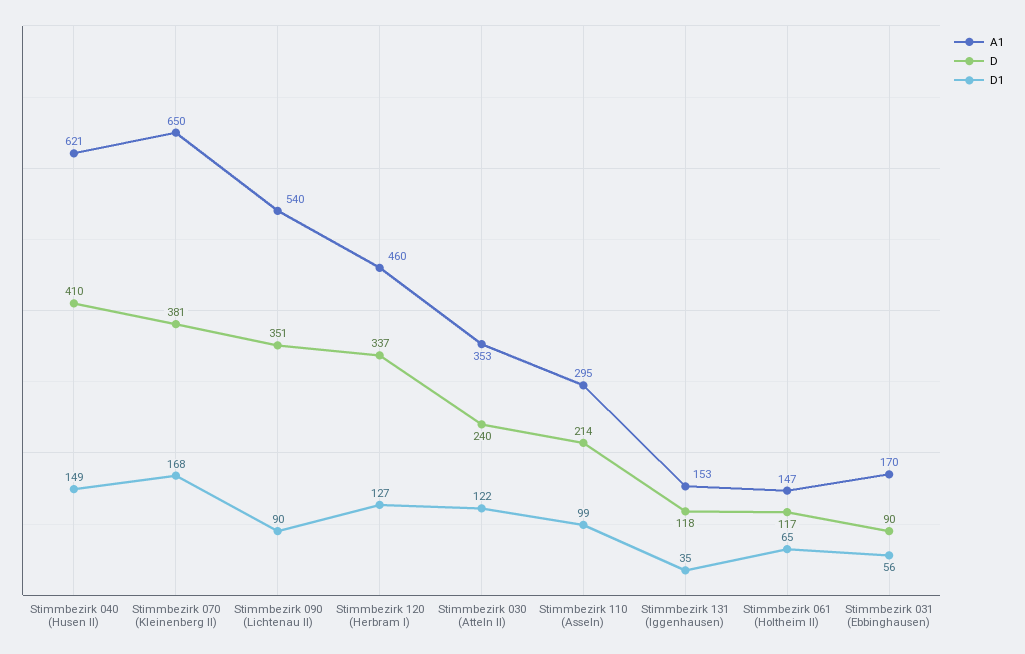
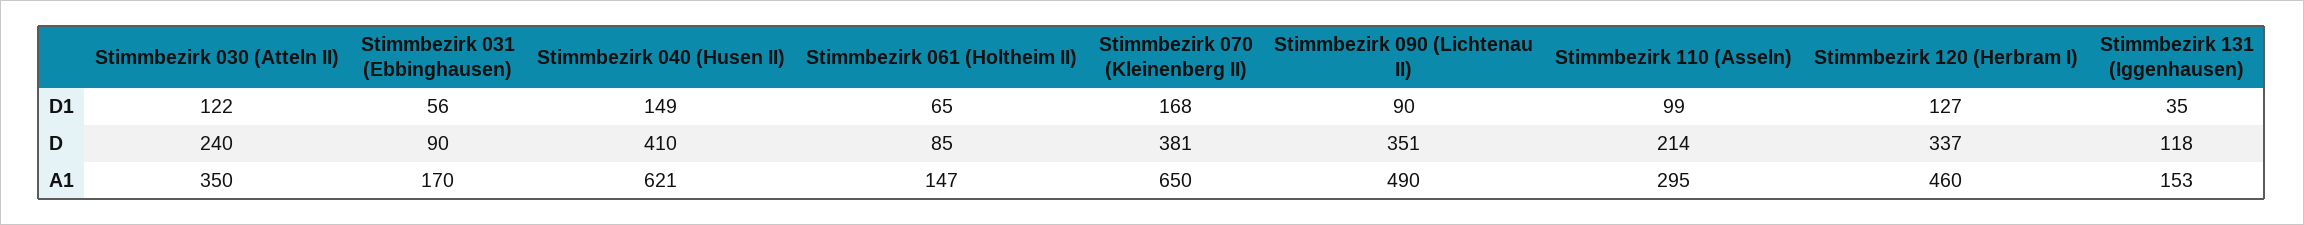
A1, Stimmbezirk 090 (Lichtenau II): 540 -> 490
A1, Stimmbezirk 030 (Atteln II): 353 -> 350
D, Stimmbezirk 061 (Holtheim II): 117 -> 85

